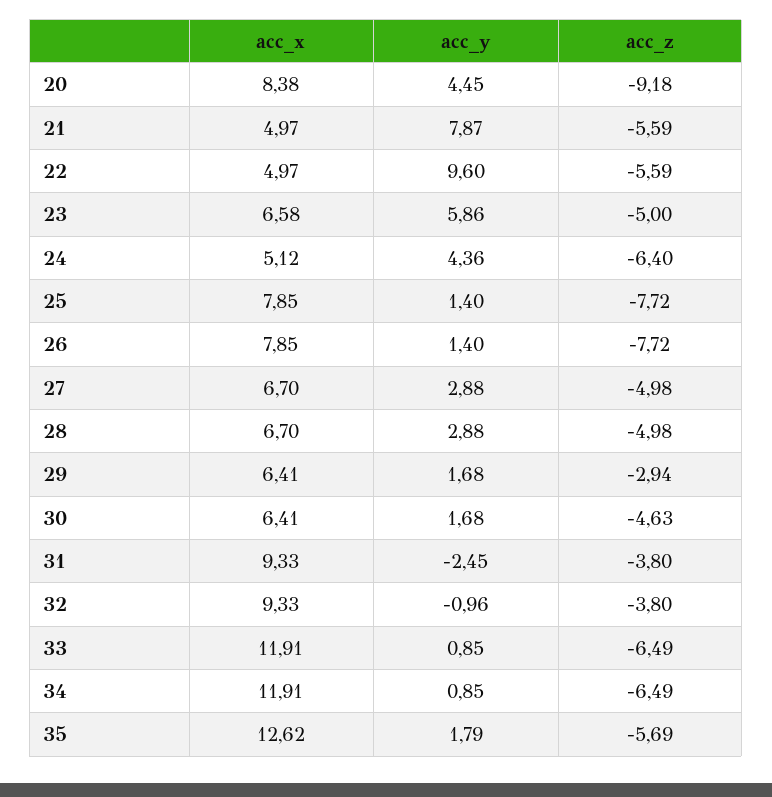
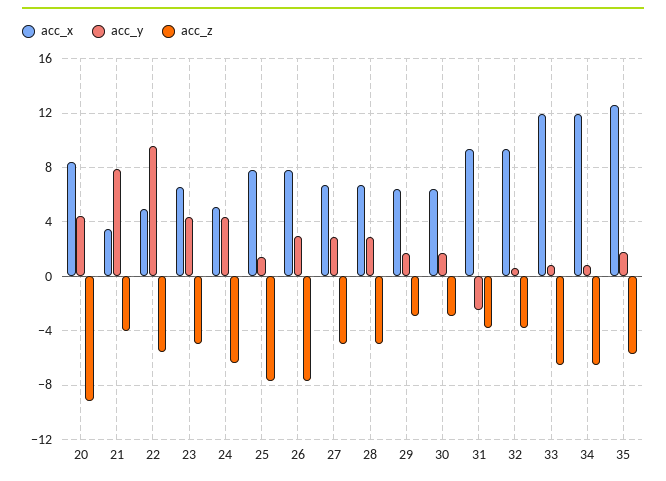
acc_x, 21: 4.97 -> 3.5
acc_z, 21: -5.59 -> -4
acc_y, 23: 5.86 -> 4.5
acc_y, 26: 1.4 -> 3
acc_z, 30: -4.63 -> -3
acc_y, 32: -0.96 -> 0.5

